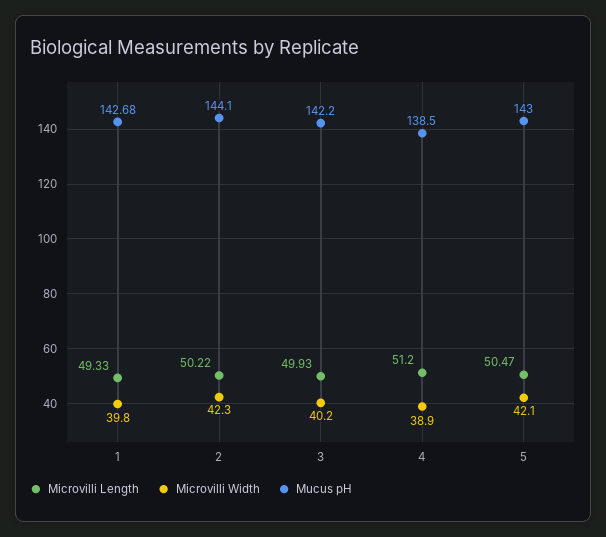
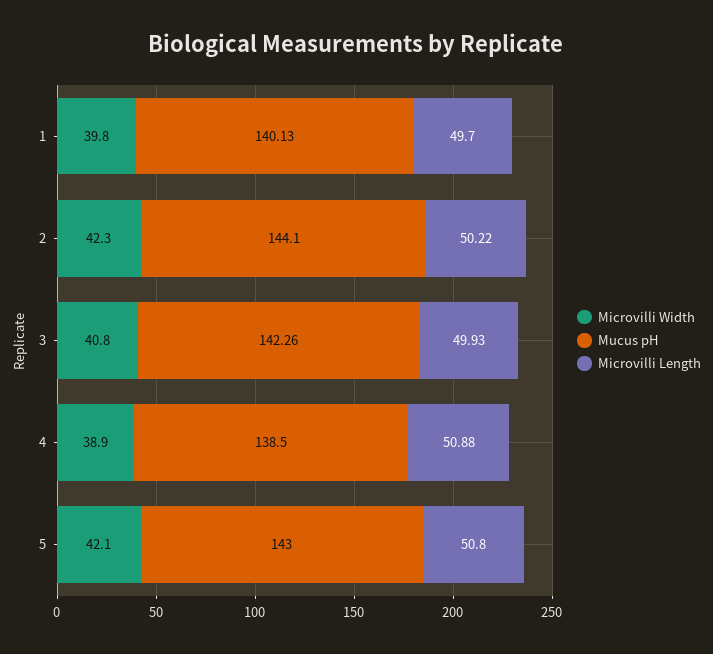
Microvilli Length, 1: 49.33 -> 49.7
Mucus pH, 1: 142.68 -> 140.13
Microvilli Width, 3: 40.2 -> 40.8
Mucus pH, 3: 142.2 -> 142.26
Microvilli Length, 4: 51.2 -> 50.88
Microvilli Length, 5: 50.47 -> 50.8

